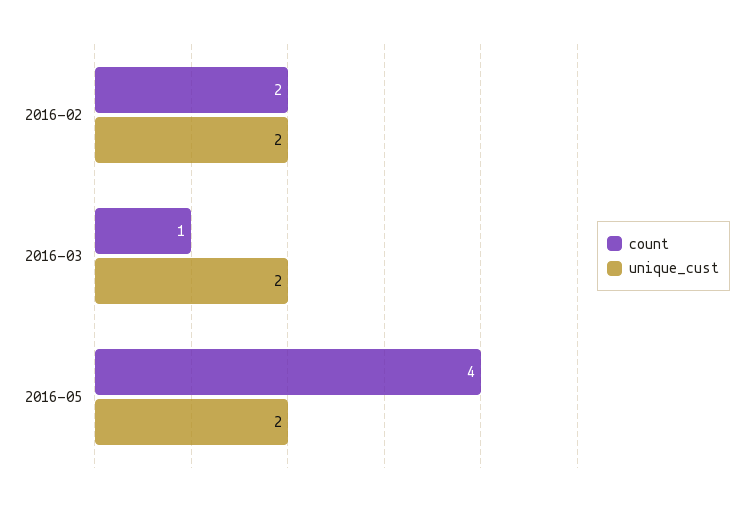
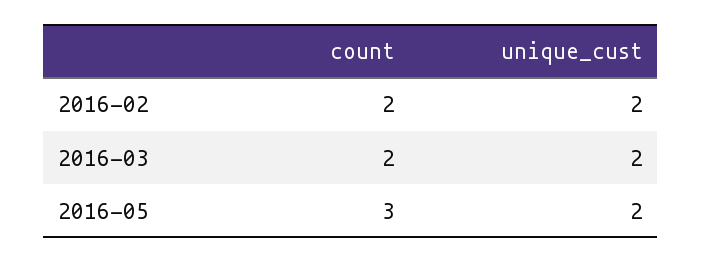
count, 2016-03: 1 -> 2
count, 2016-05: 4 -> 3

